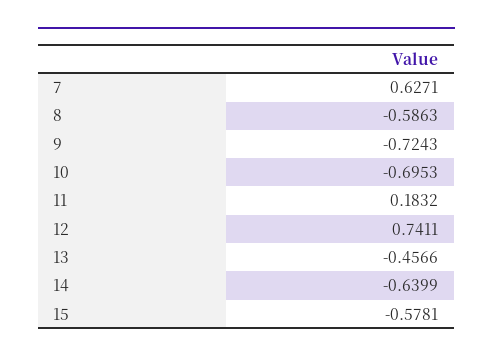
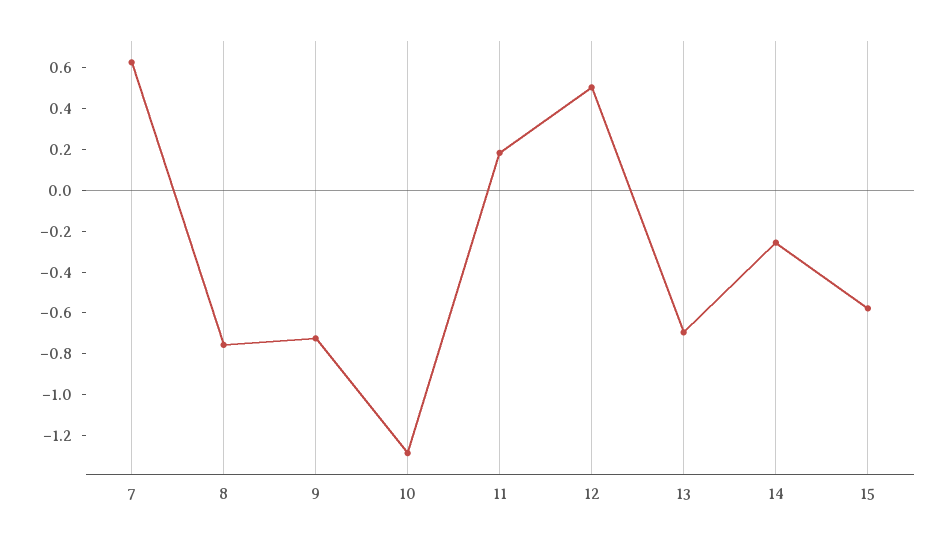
8: -0.5863 -> -0.75
10: -0.6953 -> -1.3
12: 0.7411 -> 0.5
13: -0.4566 -> -0.7
14: -0.6399 -> -0.25

